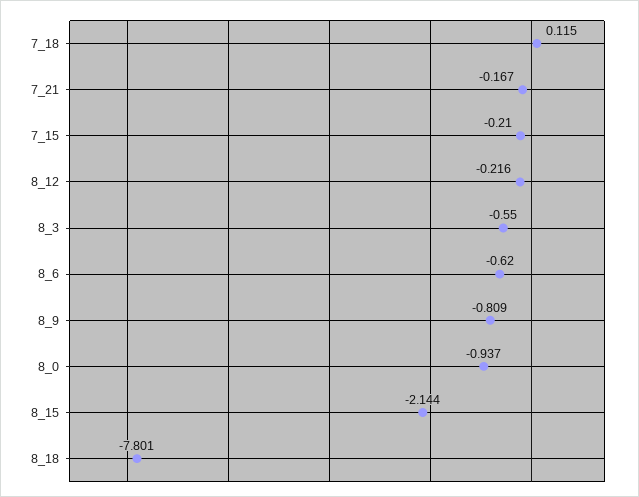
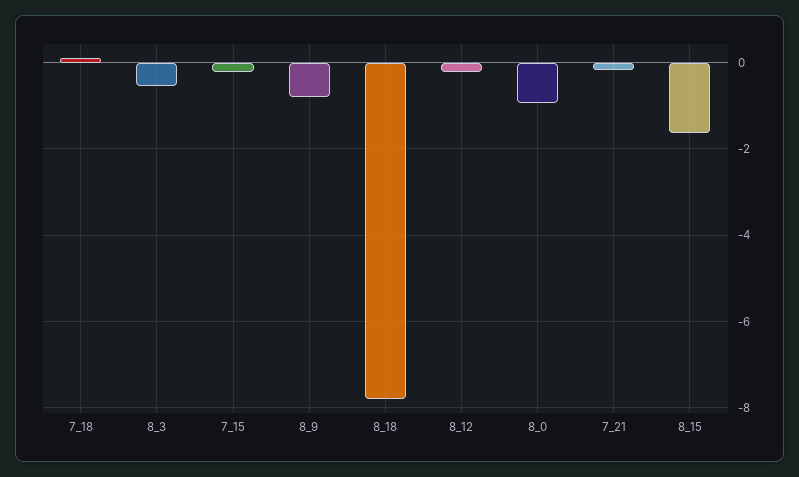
8_6: -0.62 -> none
8_15: -2.144 -> -1.6

